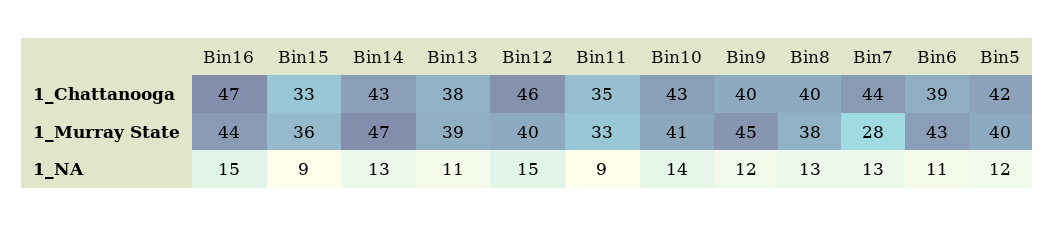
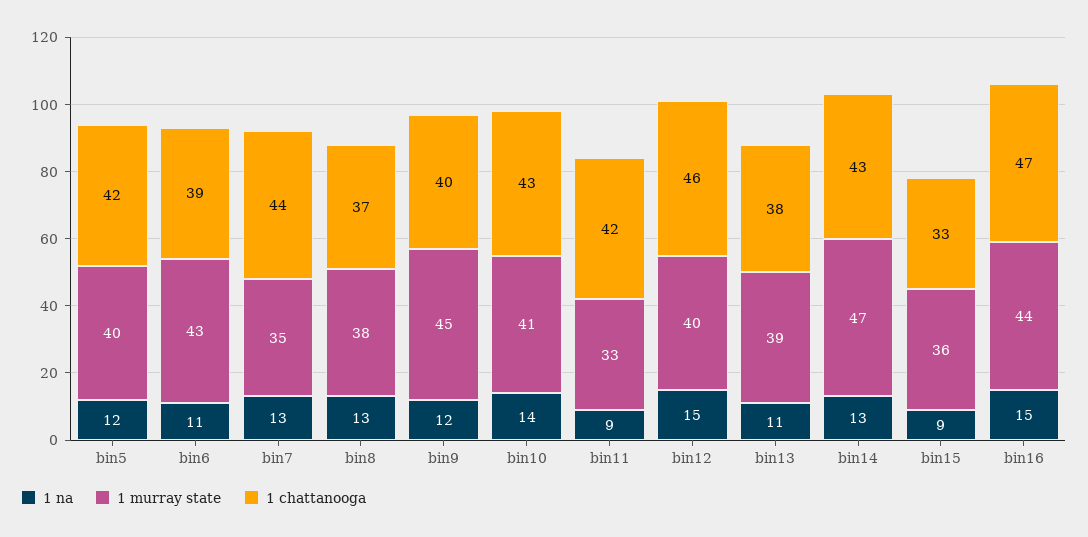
1_Chattanooga, Bin11: 35 -> 42
1_Chattanooga, Bin8: 40 -> 37
1_Murray State, Bin7: 28 -> 35

